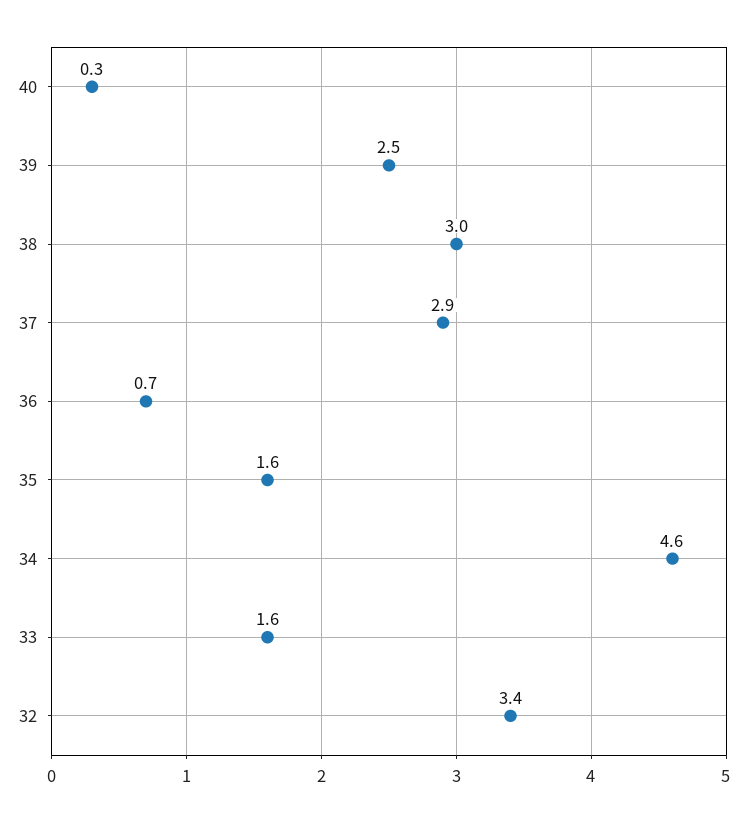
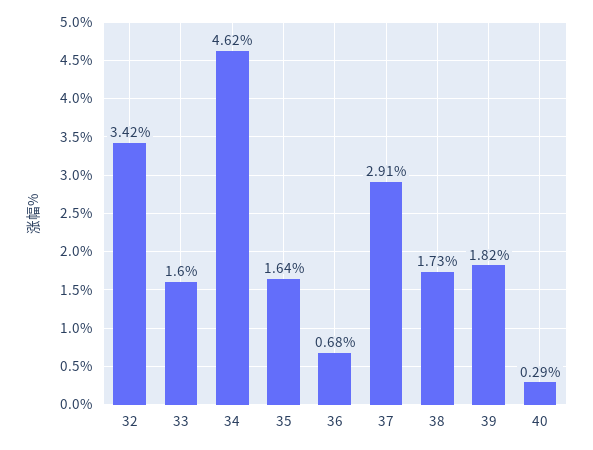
39: 2.5 -> 1.82
38: 3 -> 1.73

